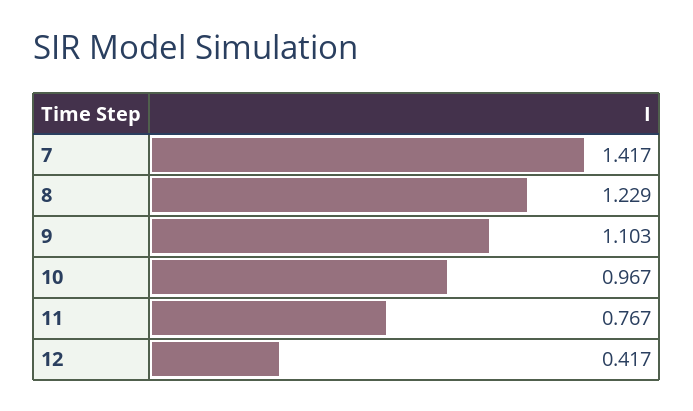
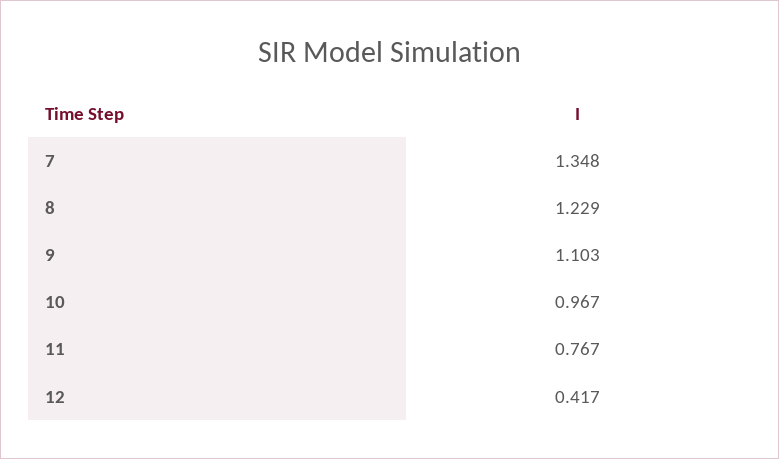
7: 1.417 -> 1.348

